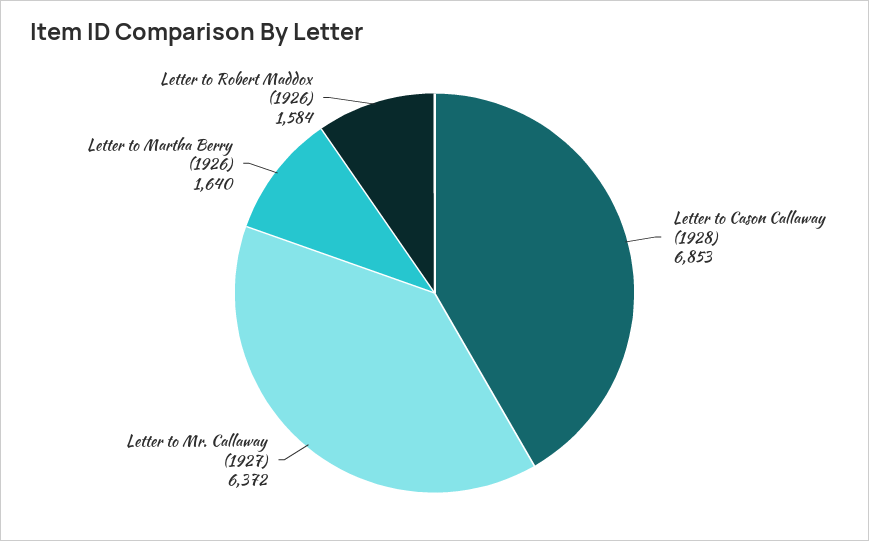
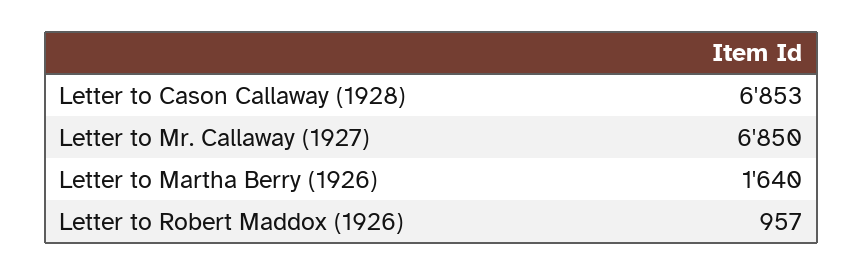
Letter to Mr. Callaway (1927): 6372 -> 6850
Letter to Robert Maddox (1926): 1584 -> 957

